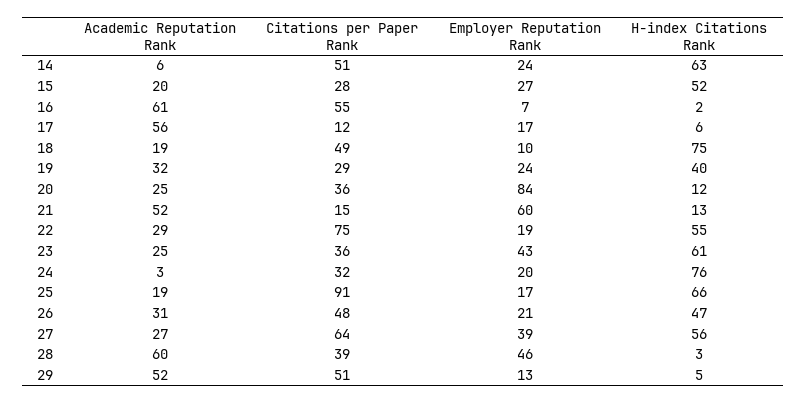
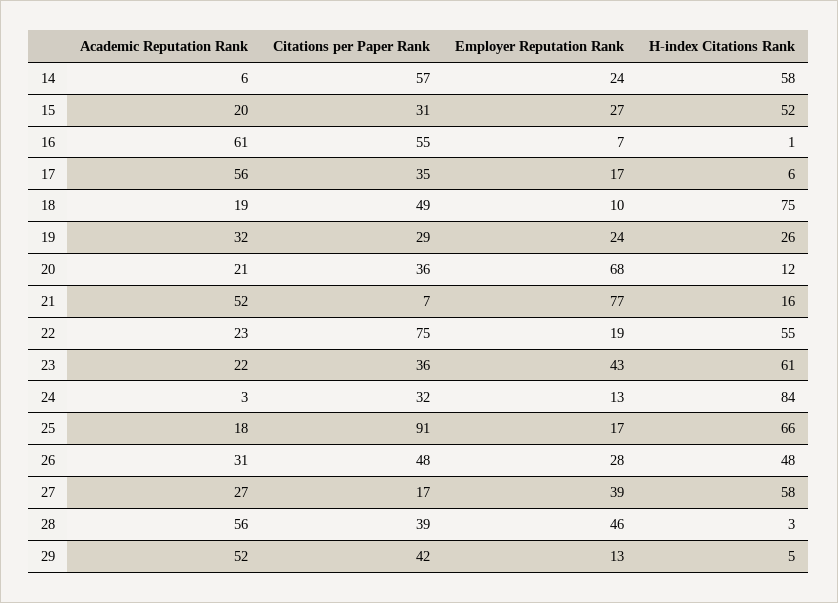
Citations per Paper Rank, 14: 51 -> 57
H-index Citations Rank, 14: 63 -> 58
Citations per Paper Rank, 15: 28 -> 31
H-index Citations Rank, 16: 2 -> 1
Citations per Paper Rank, 17: 12 -> 35
H-index Citations Rank, 19: 40 -> 26
Academic Reputation Rank, 20: 25 -> 21
Employer Reputation Rank, 20: 84 -> 68
Citations per Paper Rank, 21: 15 -> 7
Employer Reputation Rank, 21: 60 -> 77
H-index Citations Rank, 21: 13 -> 16
Academic Reputation Rank, 22: 29 -> 23
Academic Reputation Rank, 23: 25 -> 22
Employer Reputation Rank, 24: 20 -> 13
H-index Citations Rank, 24: 76 -> 84
Academic Reputation Rank, 25: 19 -> 18
Employer Reputation Rank, 26: 21 -> 28
H-index Citations Rank, 26: 47 -> 48
Citations per Paper Rank, 27: 64 -> 17
H-index Citations Rank, 27: 56 -> 58
Academic Reputation Rank, 28: 60 -> 56
Citations per Paper Rank, 29: 51 -> 42

